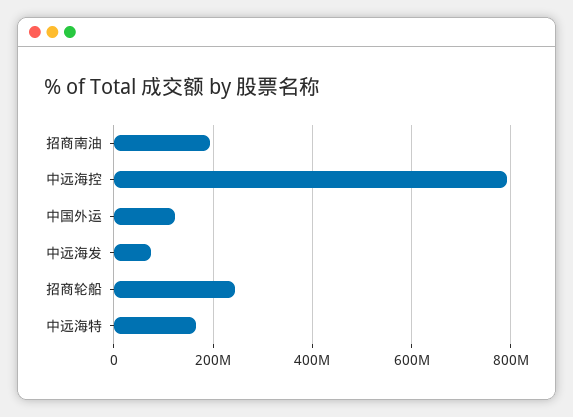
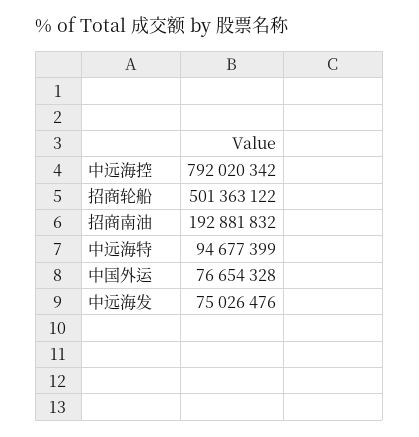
中国外运: 120000000 -> 76654328
招商轮船: 240000000 -> 501363122
中远海特: 160000000 -> 94677399

